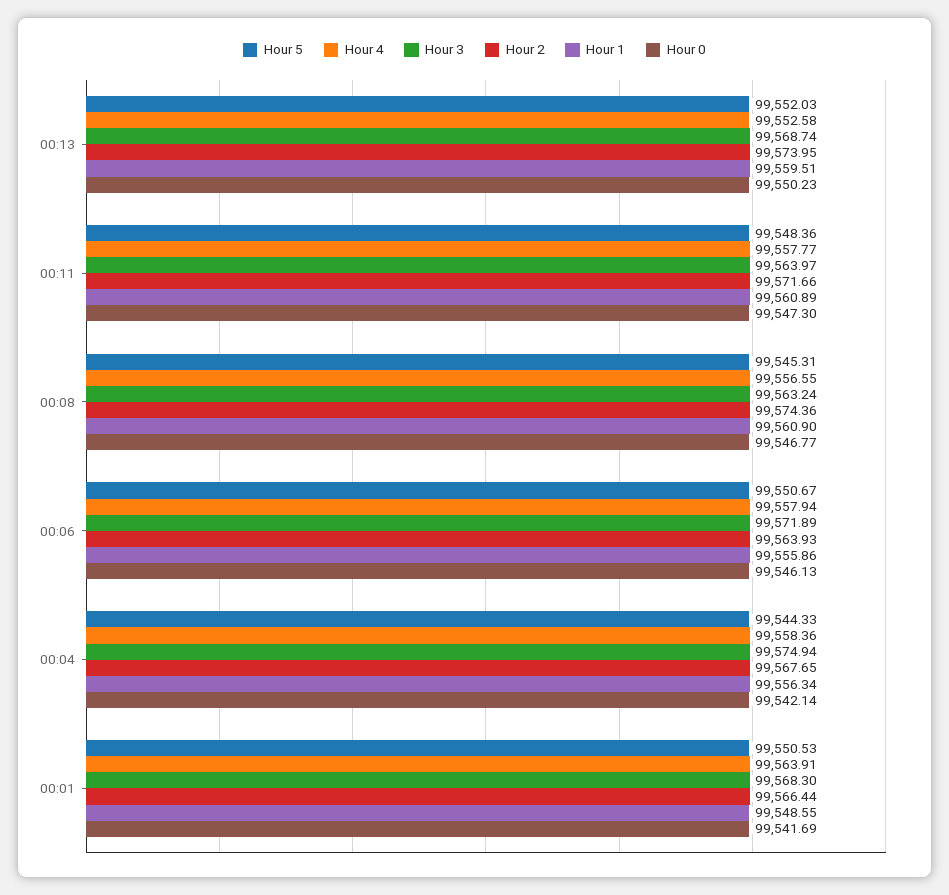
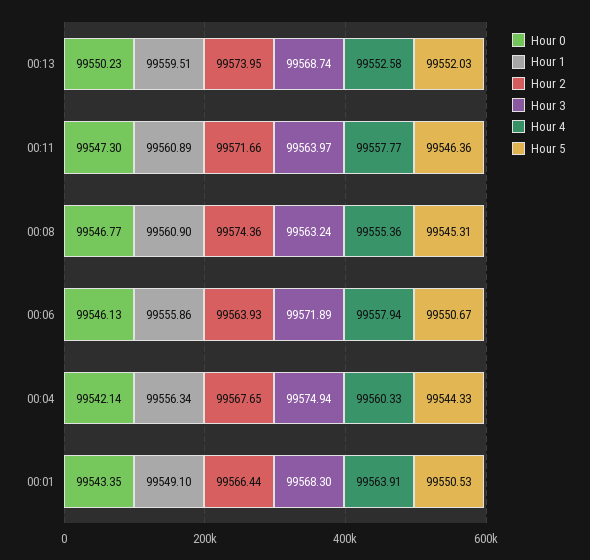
Hour 5, 00:11: 99548.36 -> 99546.36
Hour 4, 00:08: 99556.55 -> 99555.36
Hour 4, 00:04: 99558.36 -> 99560.33
Hour 1, 00:01: 99548.55 -> 99549.1
Hour 0, 00:01: 99541.69 -> 99543.35

